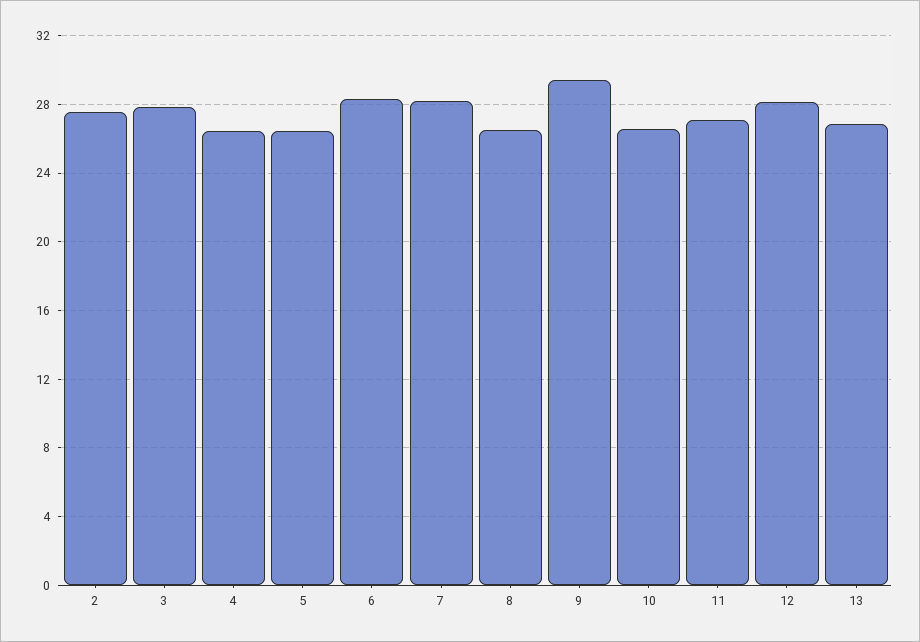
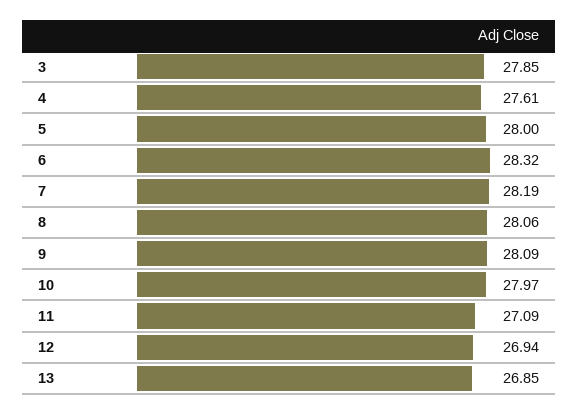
2: 27.5 -> none
4: 26.5 -> 27.61
5: 26.5 -> 28
8: 26.5 -> 28.06
9: 29.5 -> 28.09
10: 26.5 -> 27.97
12: 28 -> 26.94

